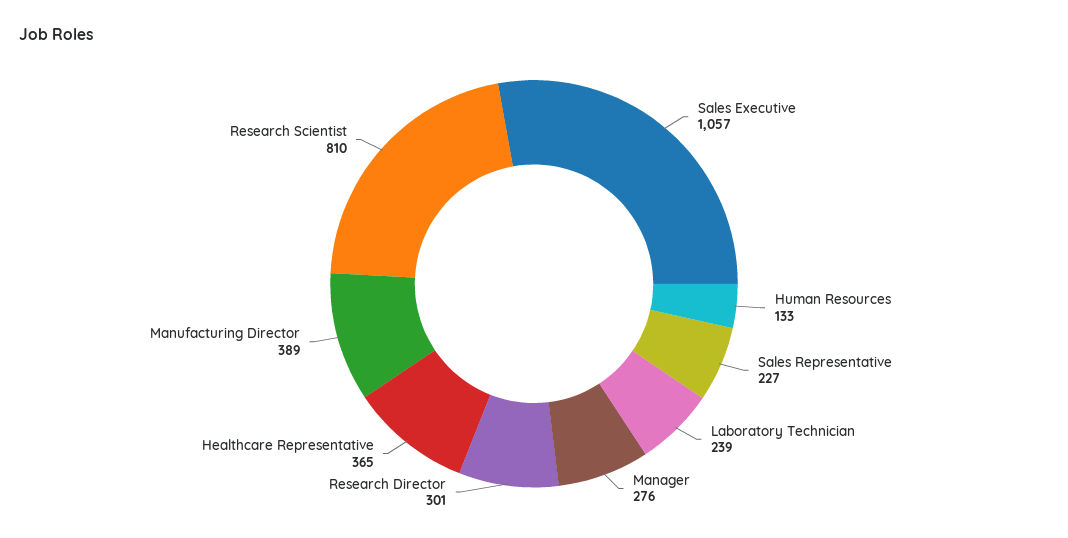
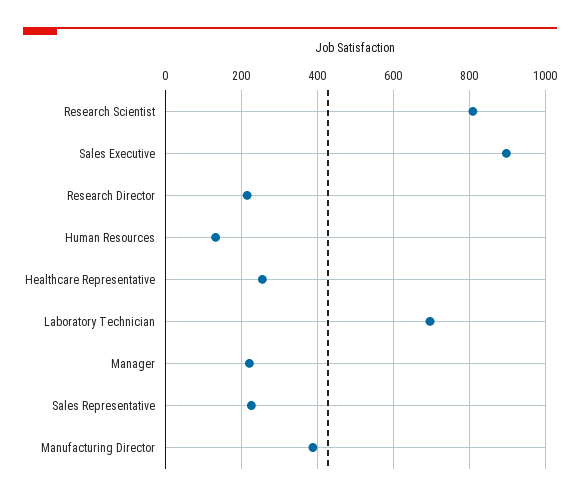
Sales Executive: 1057 -> 900
Laboratory Technician: 239 -> 700
Manager: 276 -> 220
Research Director: 301 -> 220
Healthcare Representative: 365 -> 260

